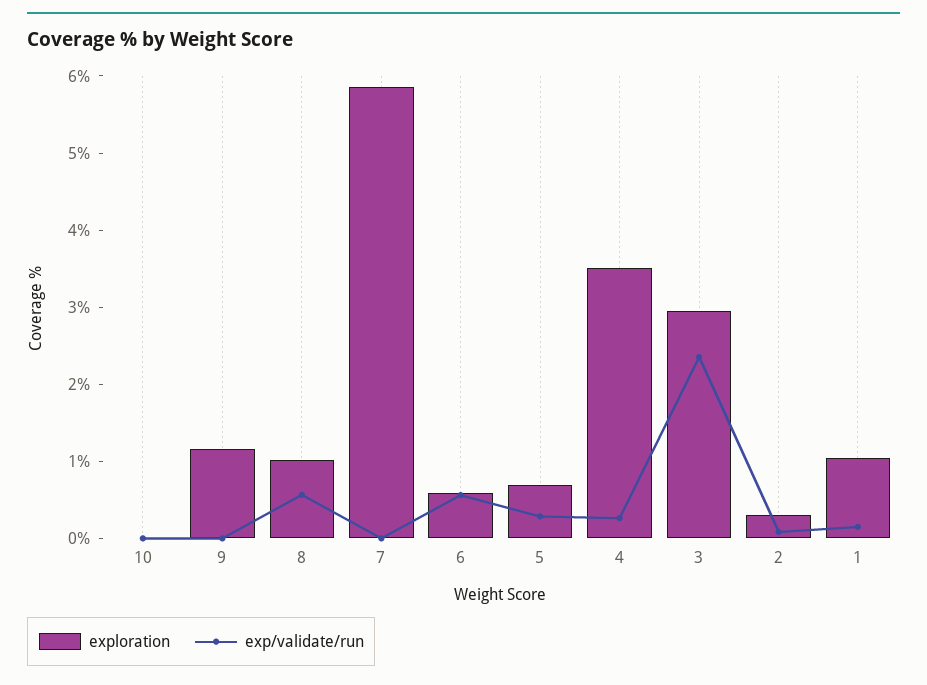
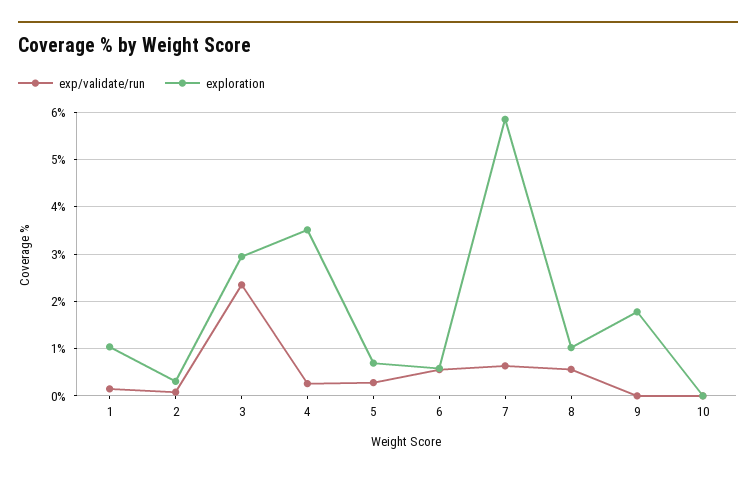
exploration, 9: 1.2 -> 1.8
exp/validate/run, 7: 0 -> 0.6

